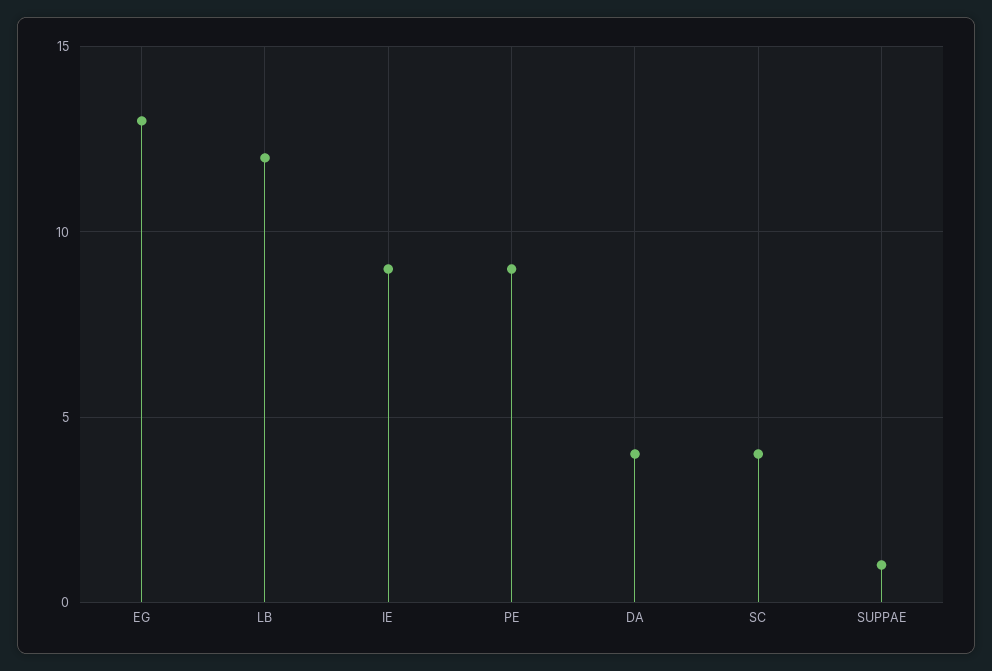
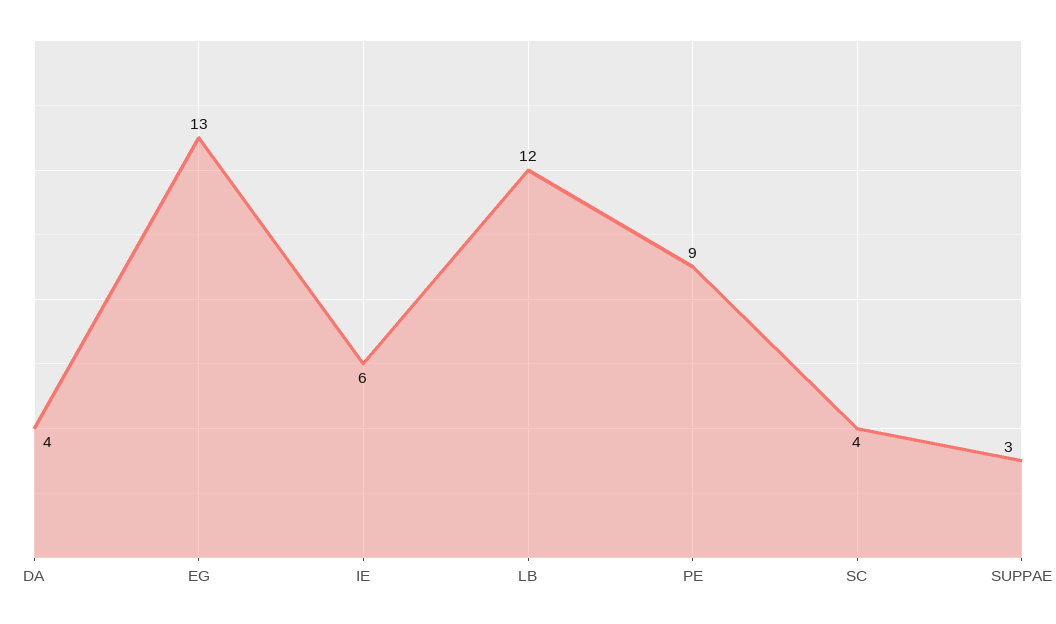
IE: 9 -> 6
SUPPAE: 1 -> 3

